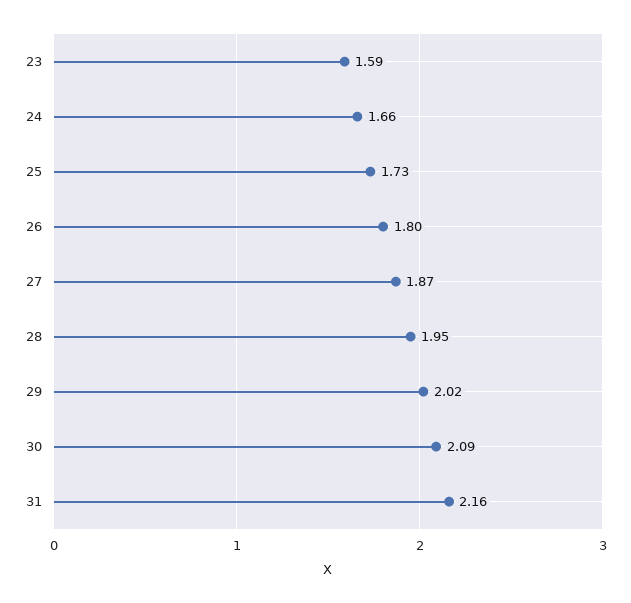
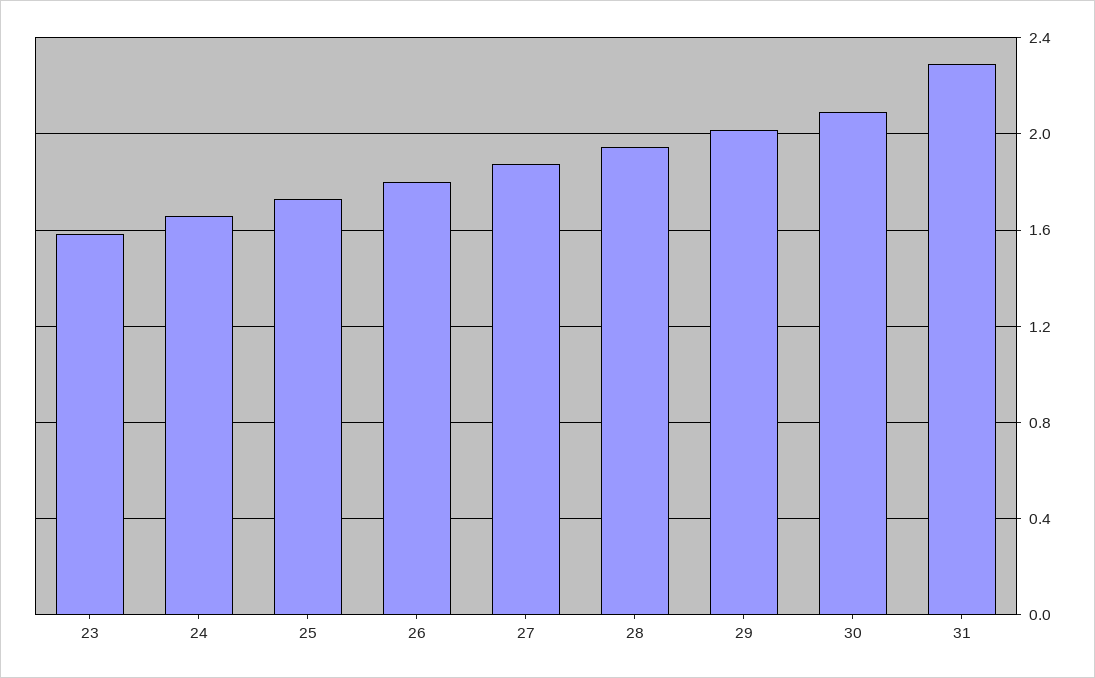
31: 2.16 -> 2.3

